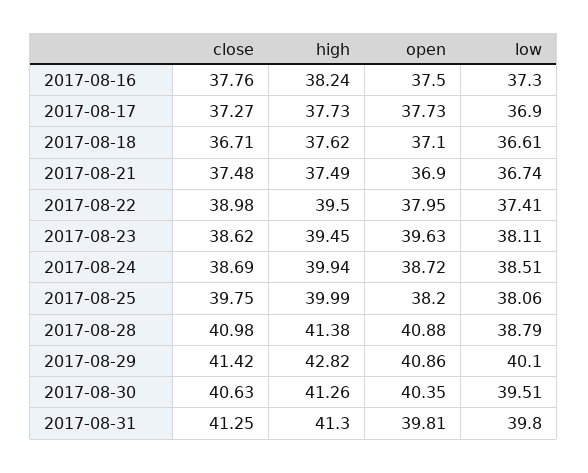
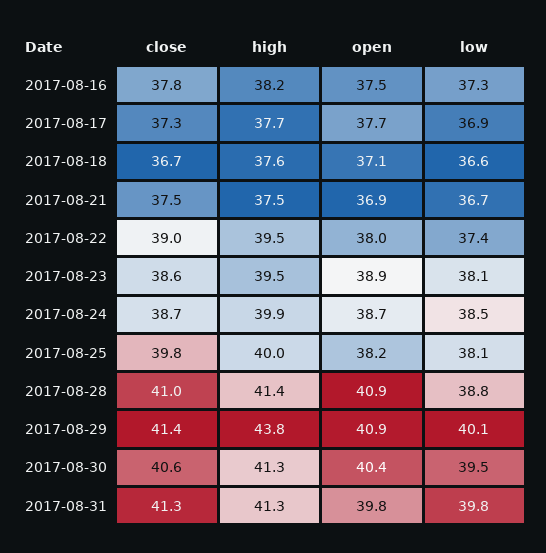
open, 2017-08-23: 39.63 -> 38.9
high, 2017-08-29: 42.82 -> 43.8

